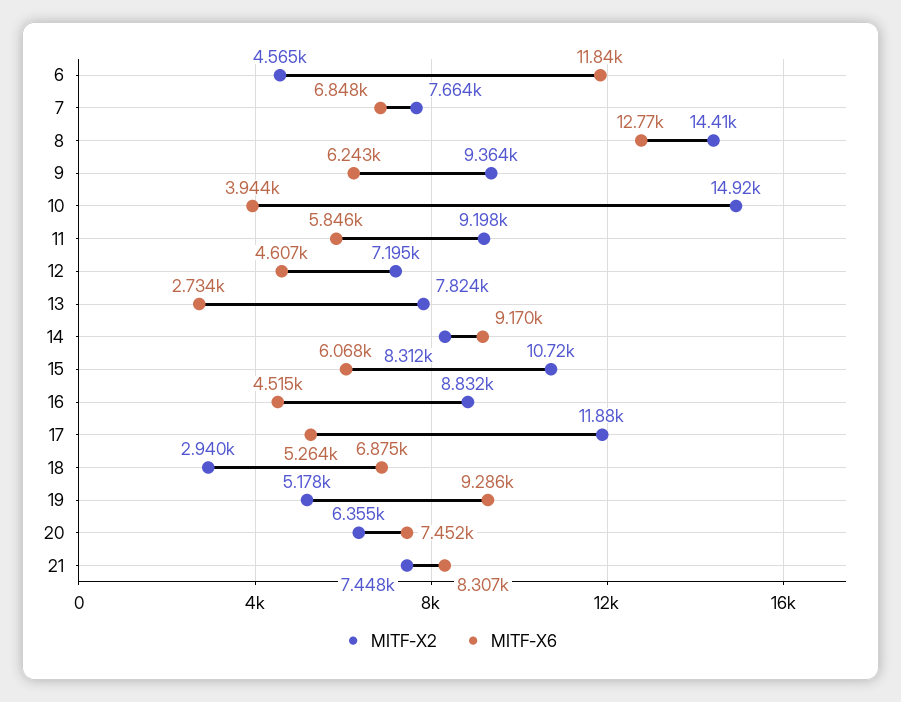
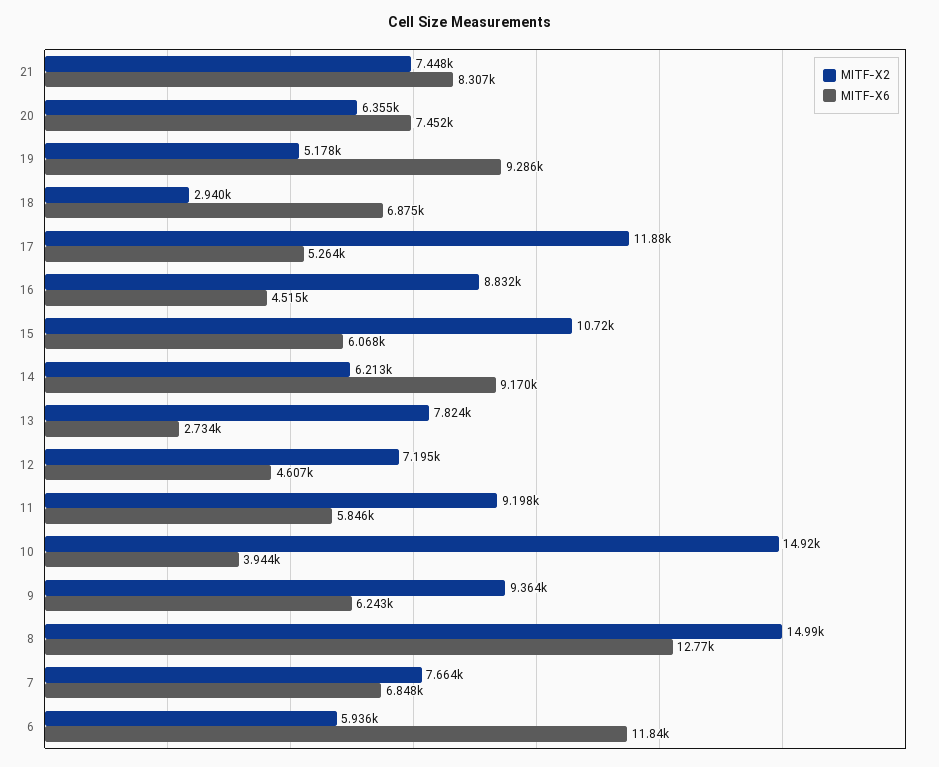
MITF-X2, 6: 4565 -> 5936
MITF-X2, 8: 14410 -> 14990
MITF-X2, 14: 8312 -> 6213

